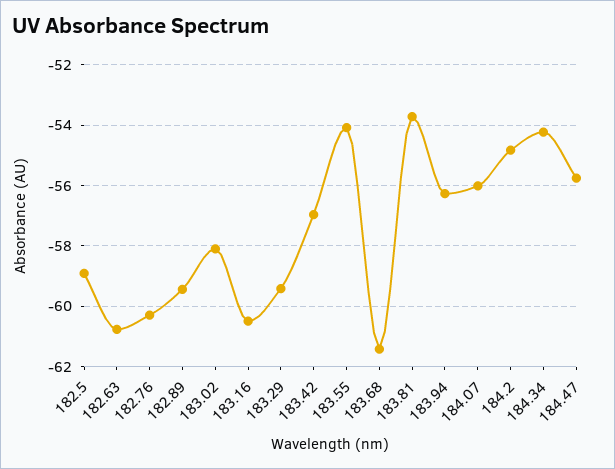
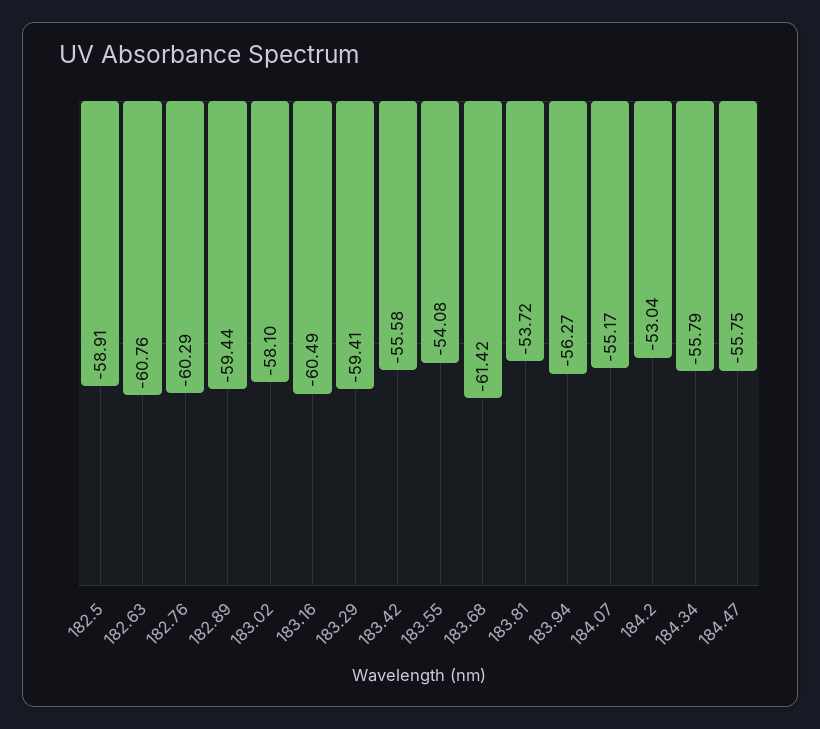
183.42: -57 -> -55.58
184.07: -56 -> -55.17
184.2: -54.8 -> -53.04
184.34: -54.2 -> -55.79

